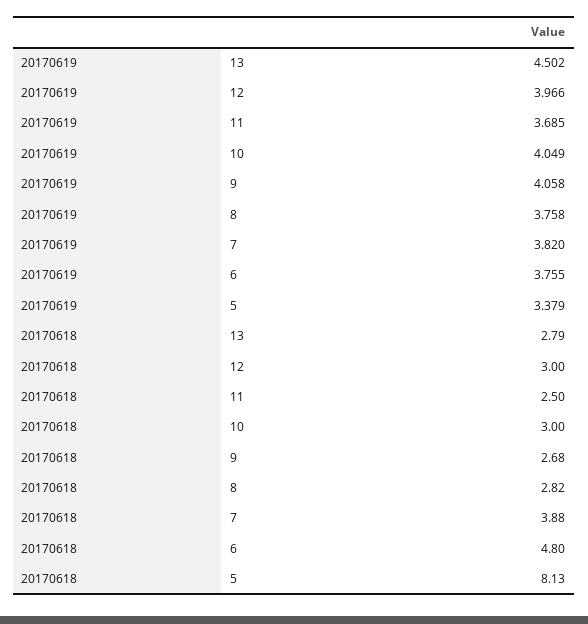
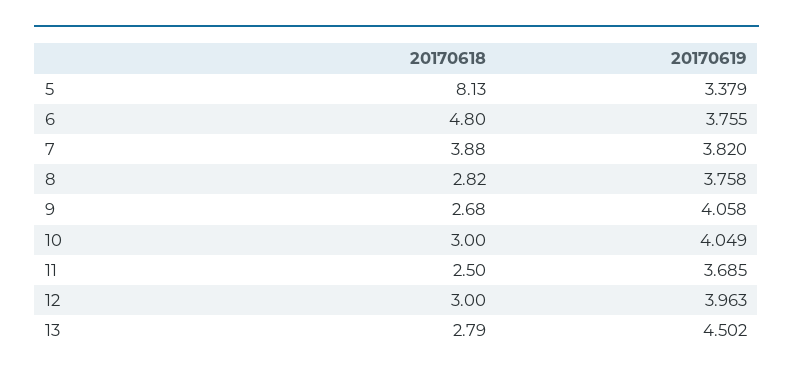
20170619, 12: 3.966 -> 3.963

